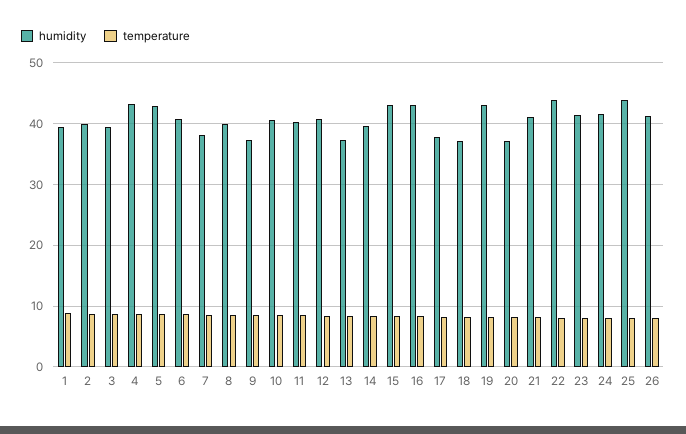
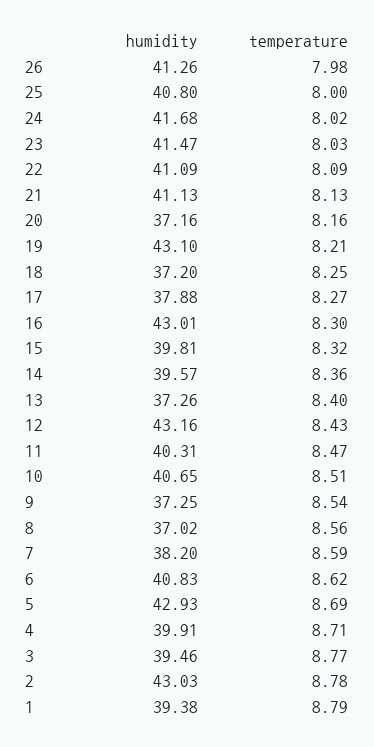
humidity, 2: 40 -> 43.03
humidity, 4: 43 -> 39.91
humidity, 8: 40 -> 37.02
humidity, 12: 41 -> 43.16
humidity, 15: 43 -> 39.81
humidity, 22: 44 -> 41.09
humidity, 25: 44 -> 40.8

